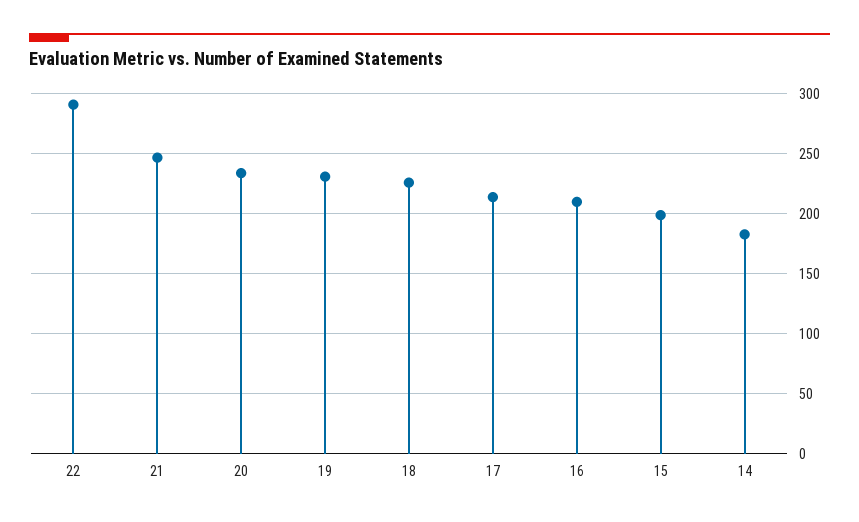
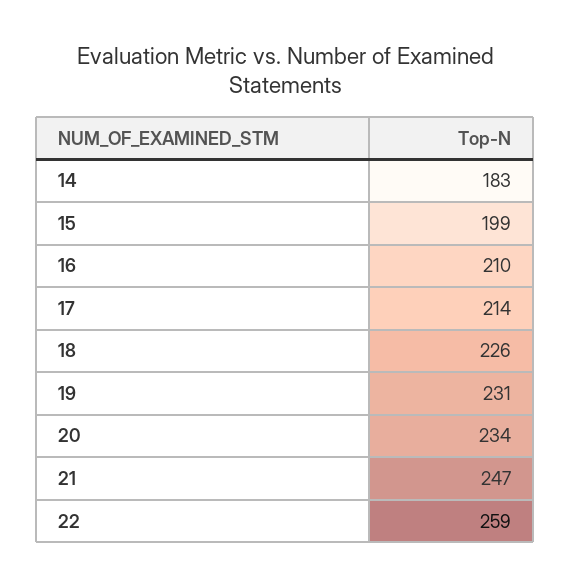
22: 290 -> 259

